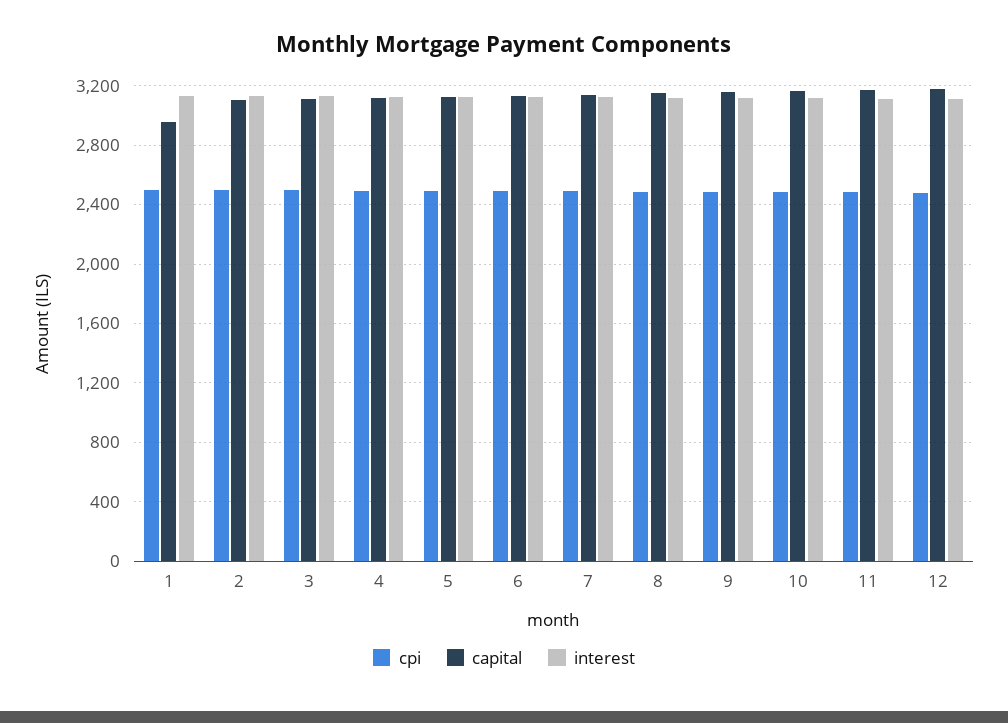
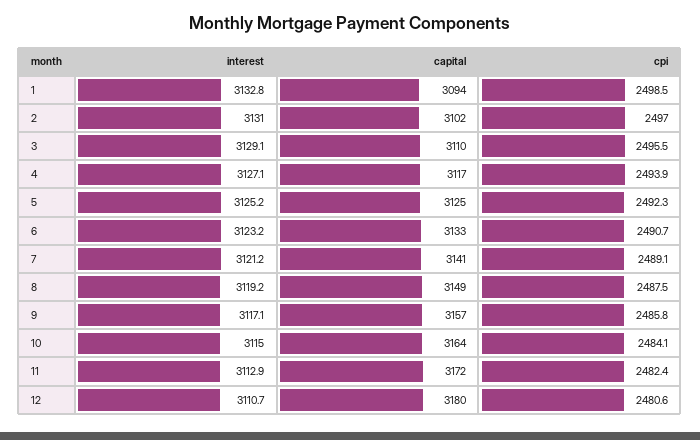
capital, 1: 2950 -> 3094

